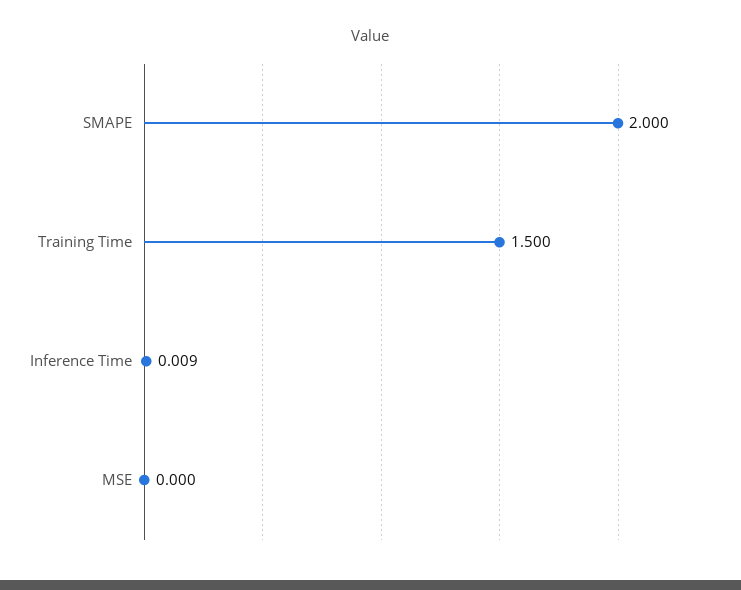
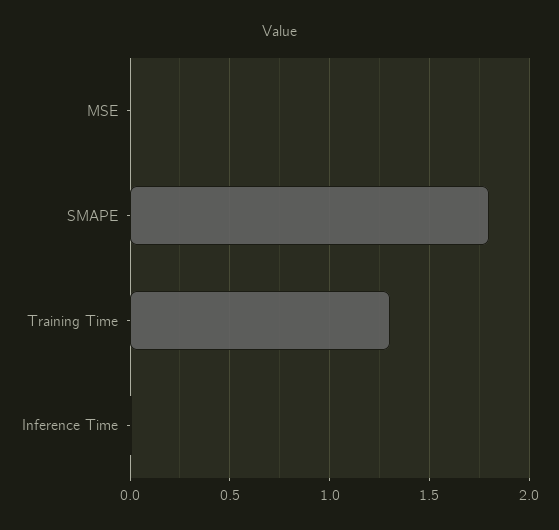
SMAPE: 2 -> 1.8
Training Time: 1.5 -> 1.3

